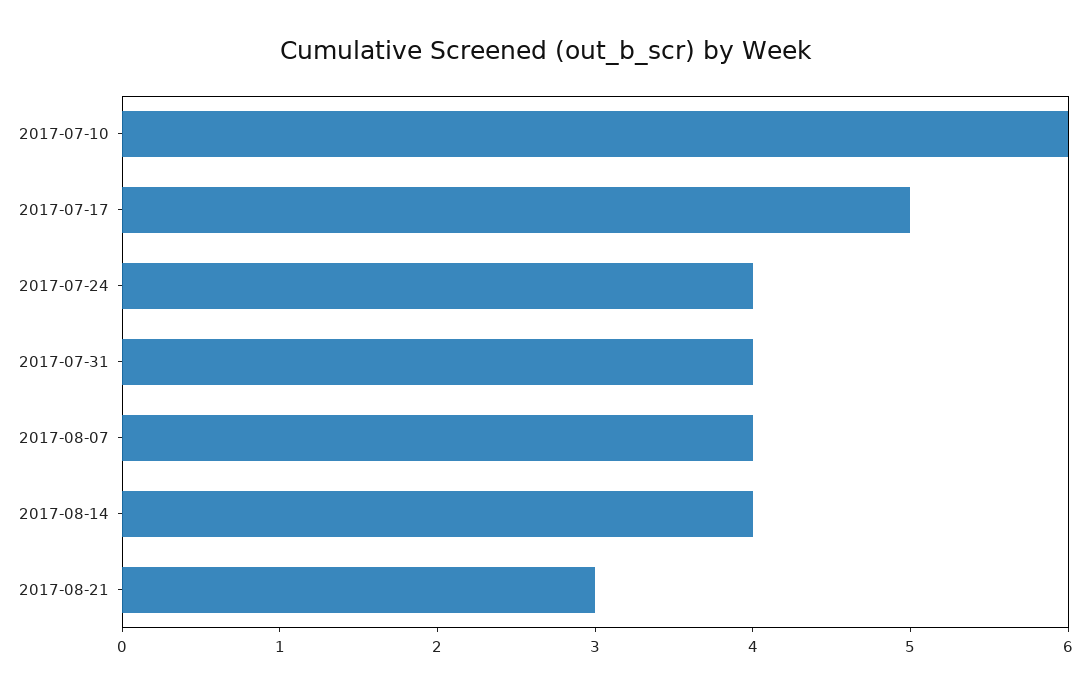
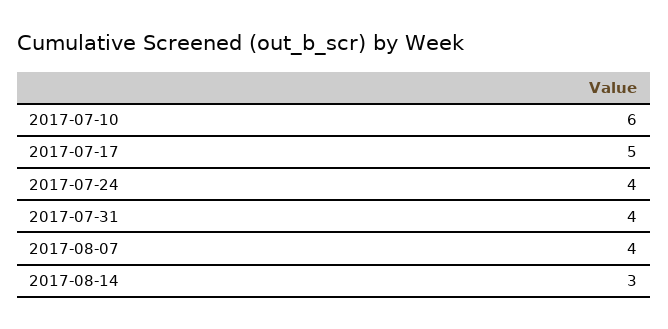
2017-08-14: 4 -> 3
2017-08-21: 3 -> none

